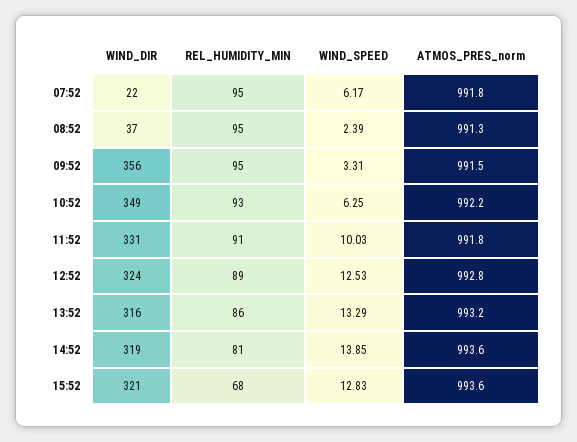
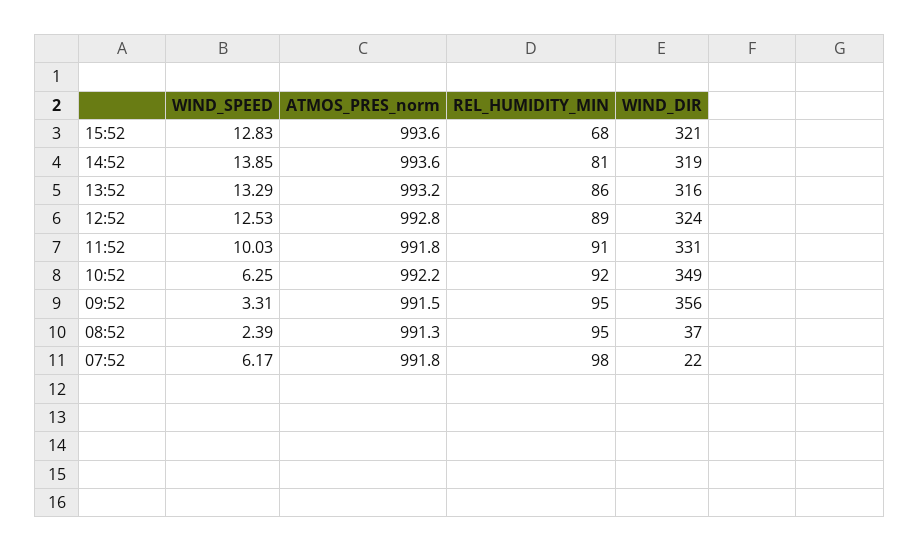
REL_HUMIDITY_MIN, 07:52: 95 -> 98
REL_HUMIDITY_MIN, 10:52: 93 -> 92

